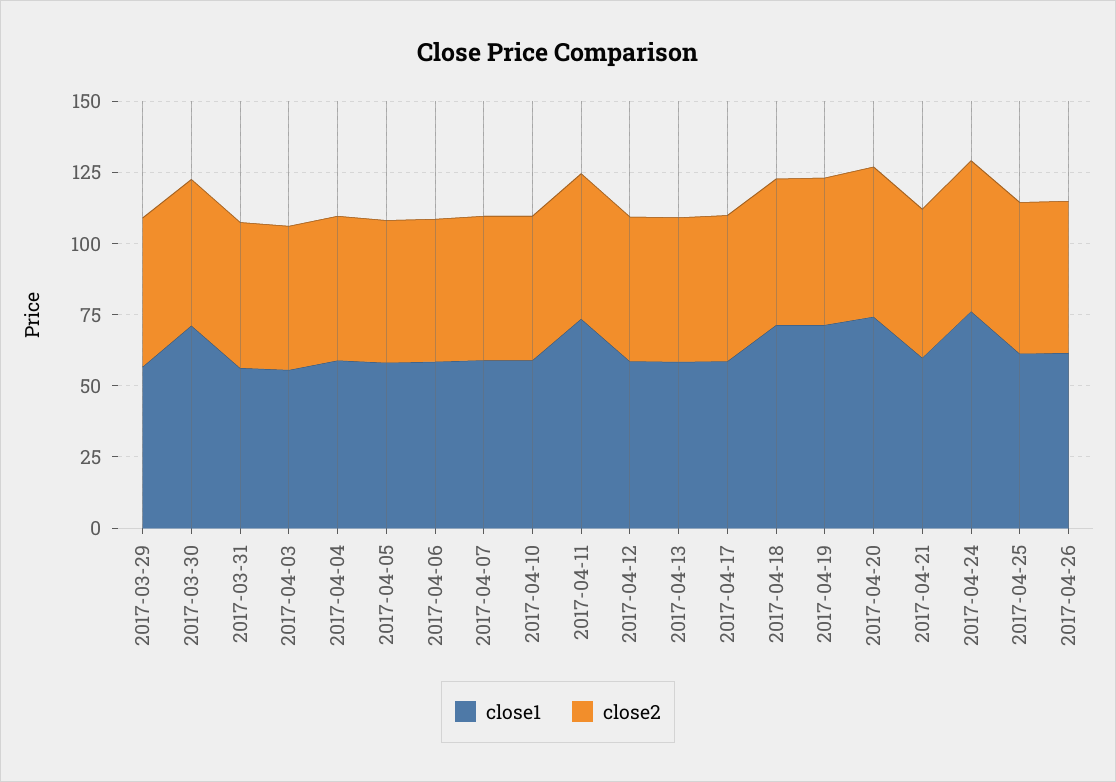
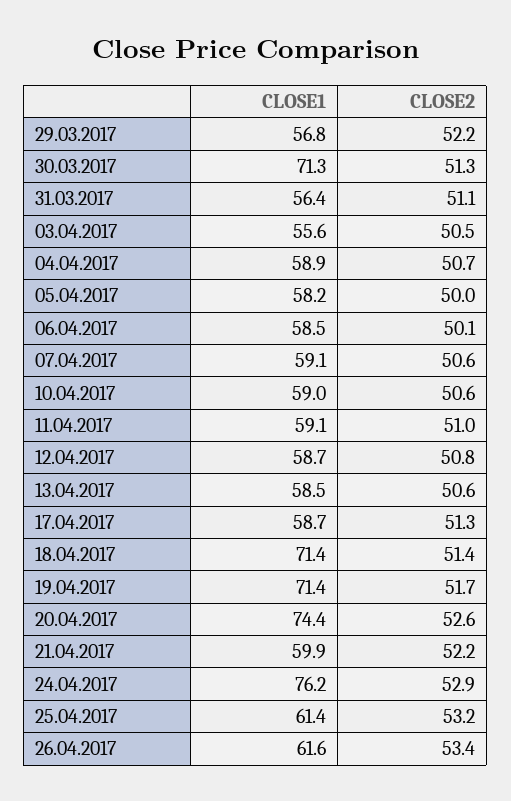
close1, 2017-04-11: 75 -> 59.1

